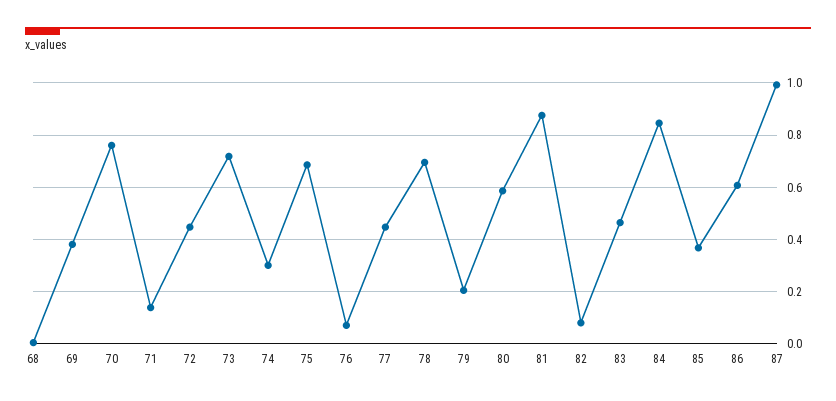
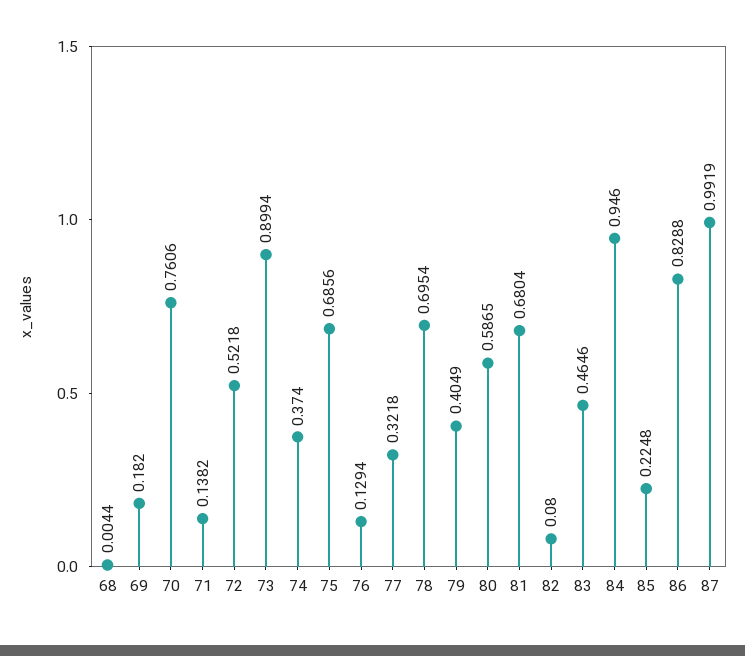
69: 0.375 -> 0.182
72: 0.45 -> 0.5218
73: 0.725 -> 0.8994
74: 0.3 -> 0.374
76: 0.075 -> 0.1294
77: 0.45 -> 0.3218
79: 0.2 -> 0.4049
81: 0.875 -> 0.6804
84: 0.85 -> 0.946
85: 0.375 -> 0.2248
86: 0.6 -> 0.8288

